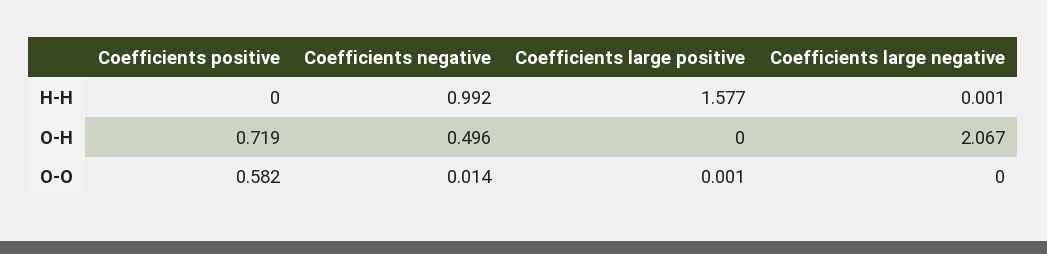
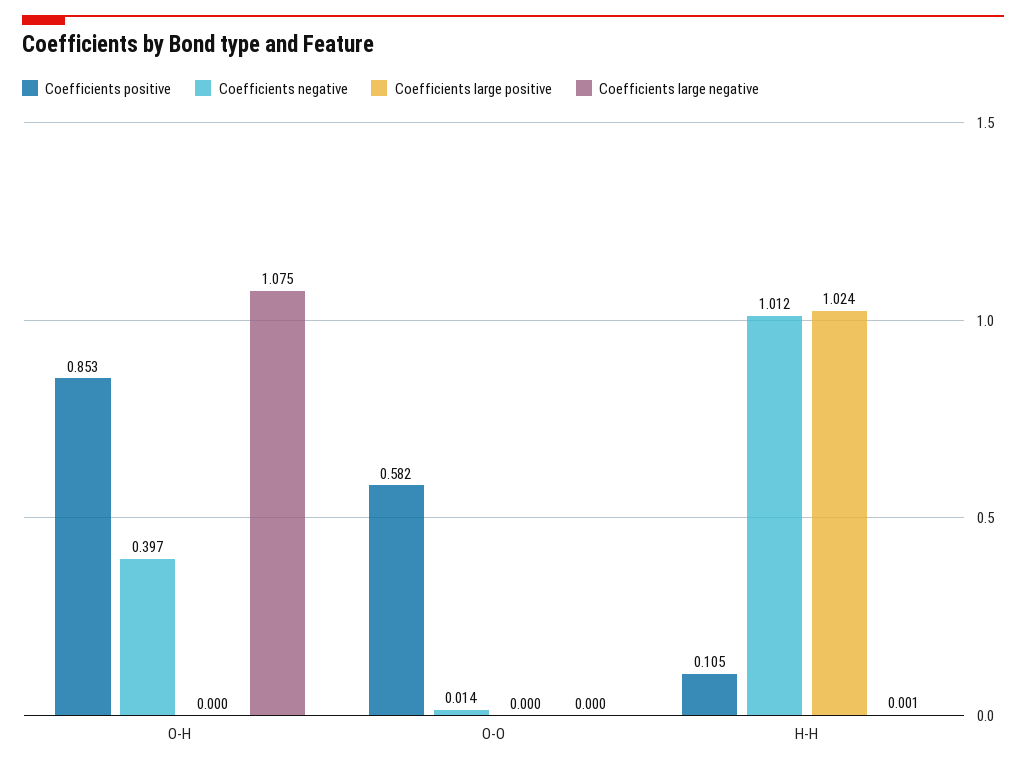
Coefficients positive, H-H: 0 -> 0.105
Coefficients negative, H-H: 0.992 -> 1.012
Coefficients large positive, H-H: 1.577 -> 1.024
Coefficients positive, O-H: 0.719 -> 0.853
Coefficients negative, O-H: 0.496 -> 0.397
Coefficients large negative, O-H: 2.067 -> 1.075
Coefficients large positive, O-O: 0.001 -> 0

